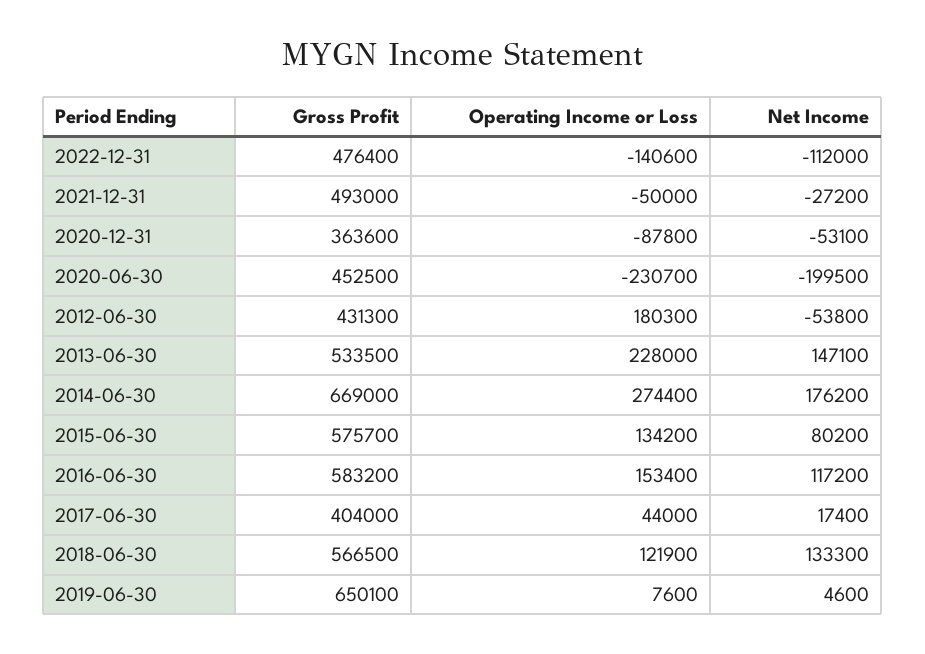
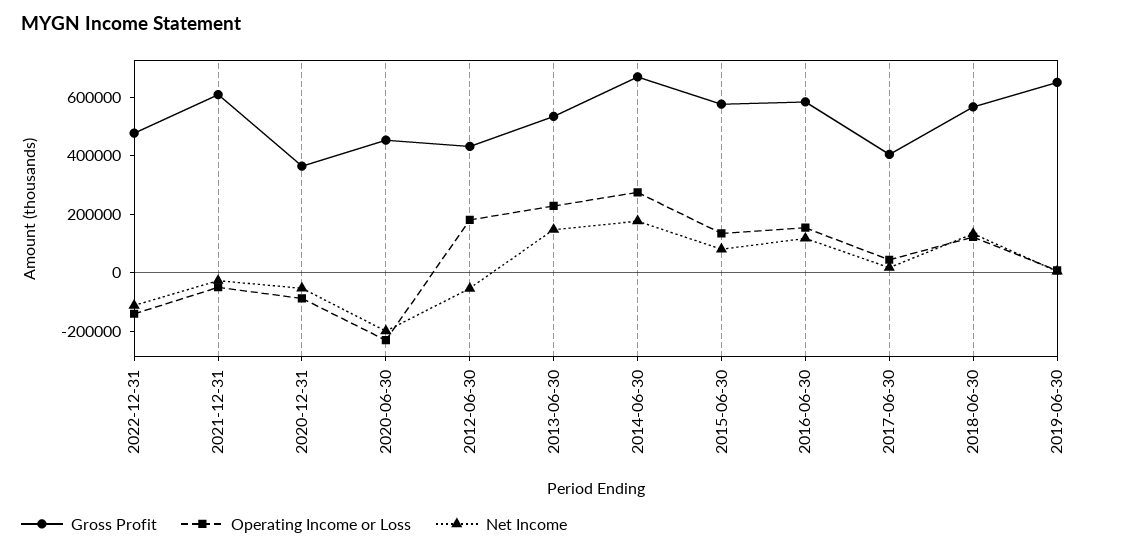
Gross Profit, 2021-12-31: 493000 -> 600000

